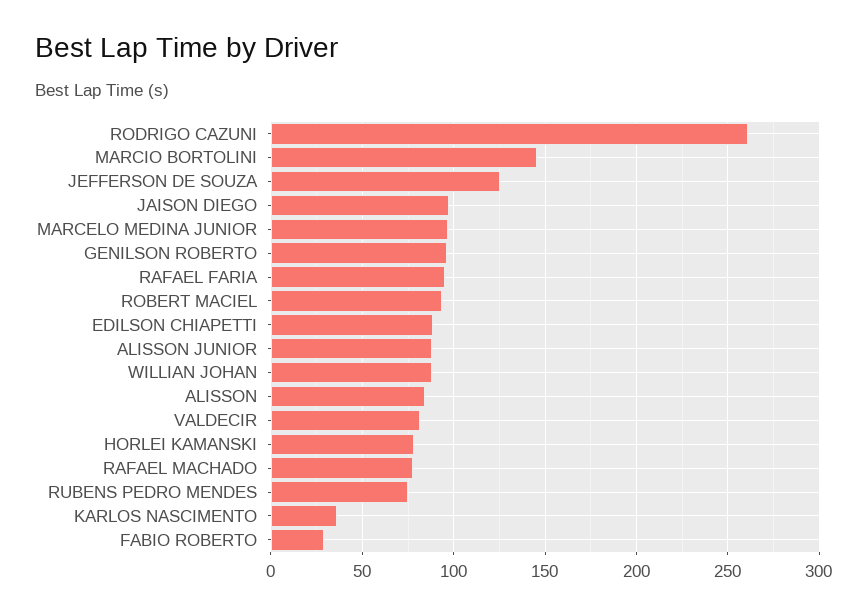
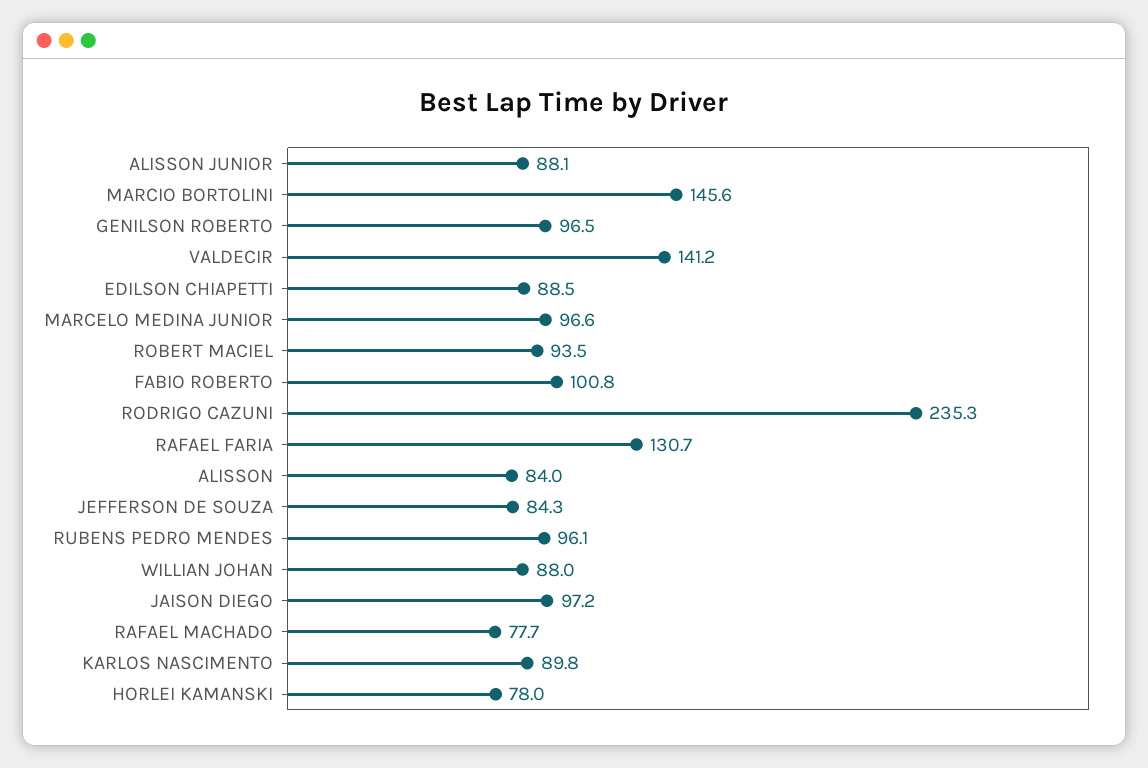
RODRIGO CAZUNI: 260 -> 235.3
JEFFERSON DE SOUZA: 125 -> 84.3
RAFAEL FARIA: 95 -> 130.7
VALDECIR: 80 -> 141.2
RUBENS PEDRO MENDES: 75 -> 96.1
KARLOS NASCIMENTO: 35 -> 89.8
FABIO ROBERTO: 30 -> 100.8

